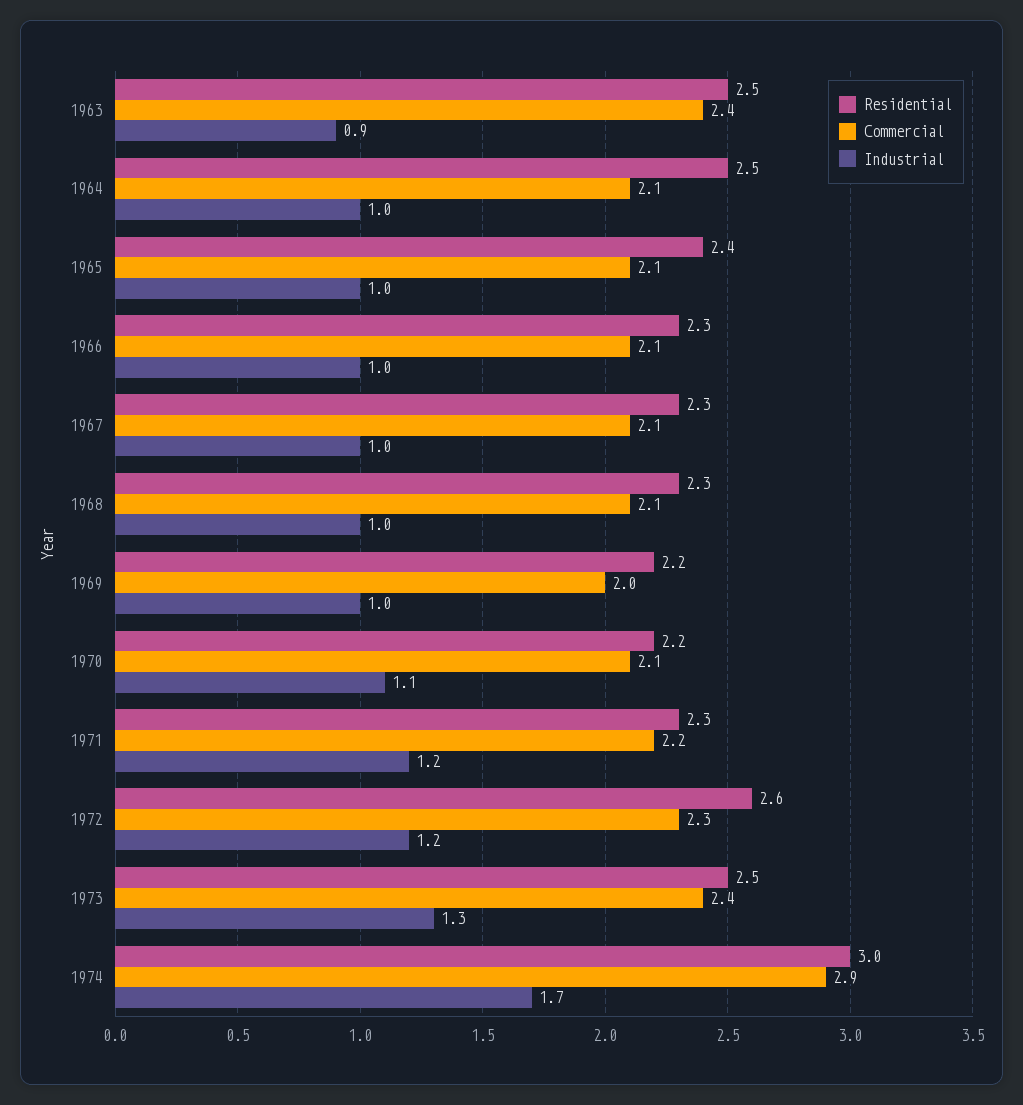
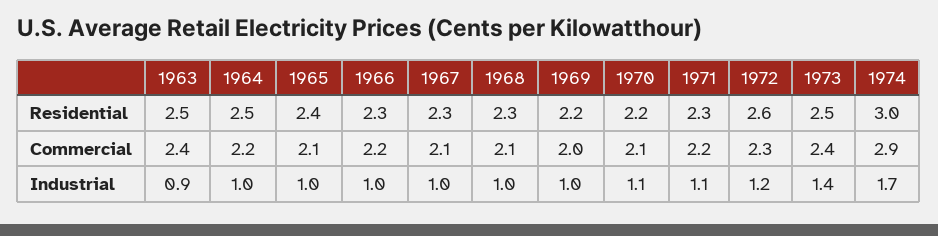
Commercial, 1964: 2.1 -> 2.2
Commercial, 1966: 2.1 -> 2.2
Industrial, 1971: 1.2 -> 1.1
Industrial, 1973: 1.3 -> 1.4

